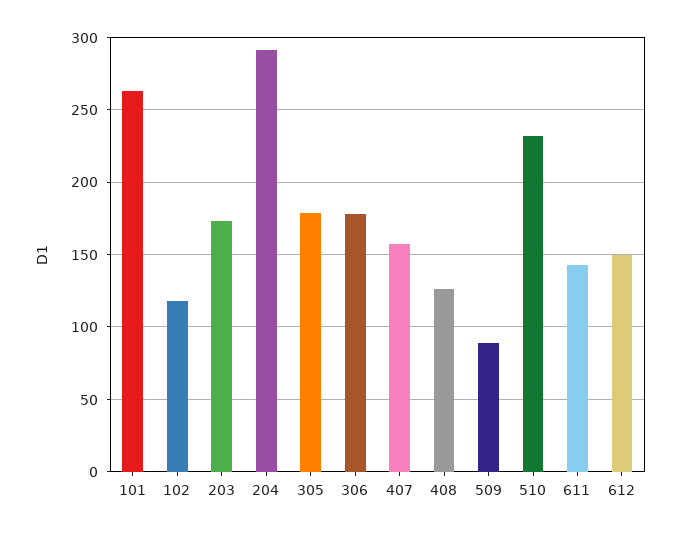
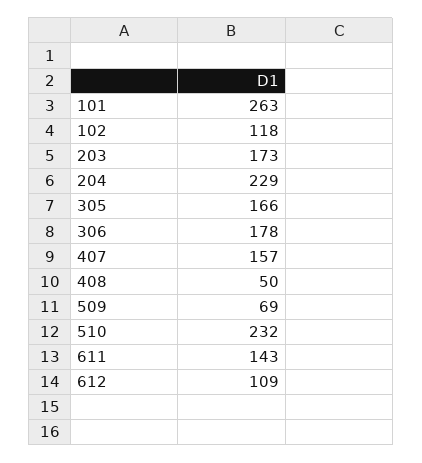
204: 290 -> 229
305: 180 -> 166
408: 125 -> 50
509: 90 -> 69
612: 150 -> 109

